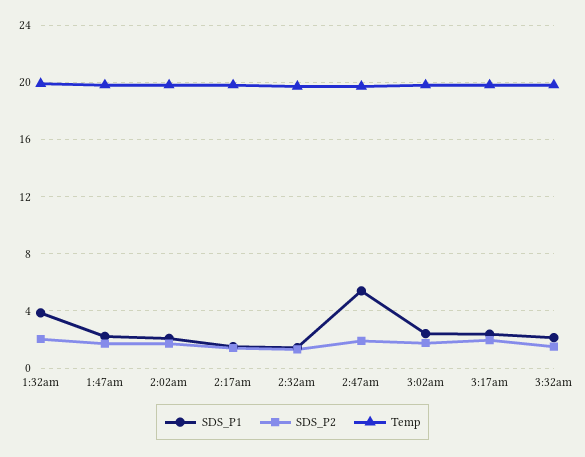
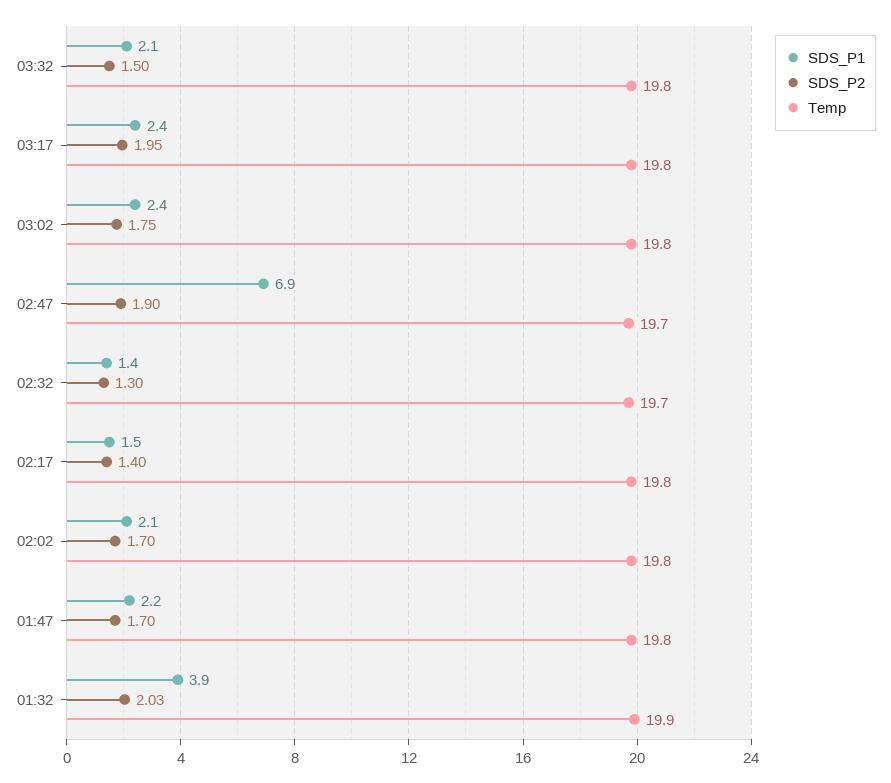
SDS_P1, 2:47am: 5.5 -> 6.9

